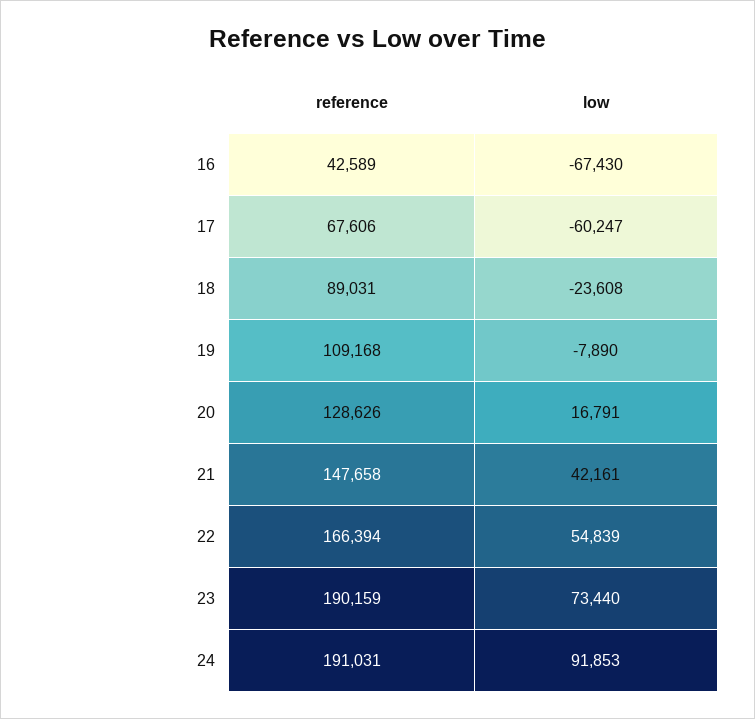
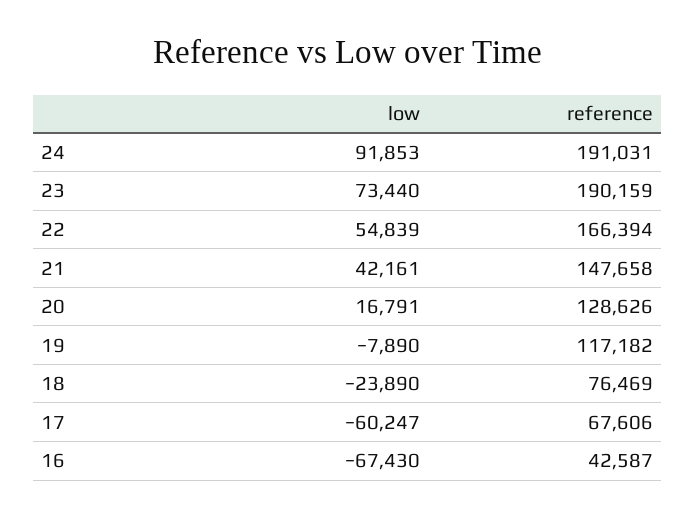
reference, 16: 42589 -> 42587
reference, 18: 89031 -> 76469
low, 18: -23608 -> -23890
reference, 19: 109168 -> 117182

